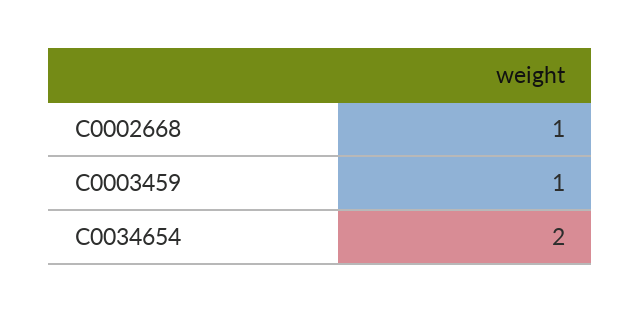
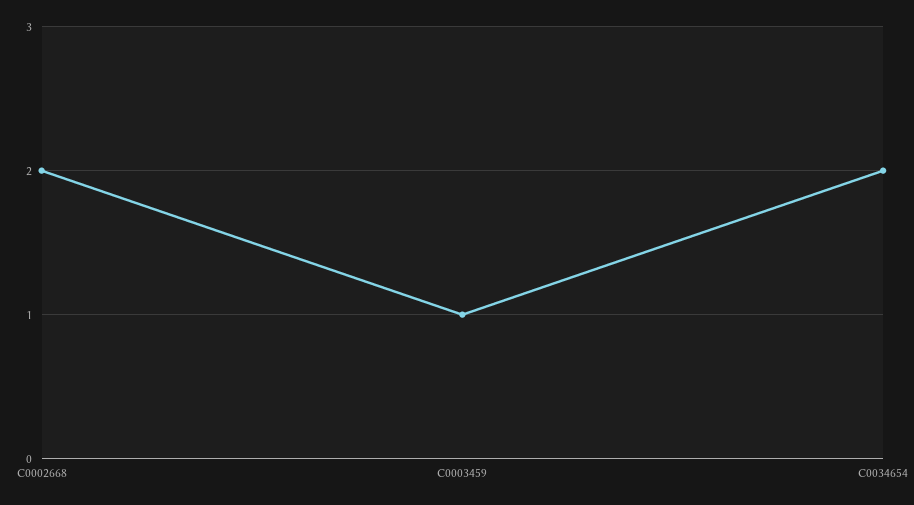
C0002668: 1 -> 2

